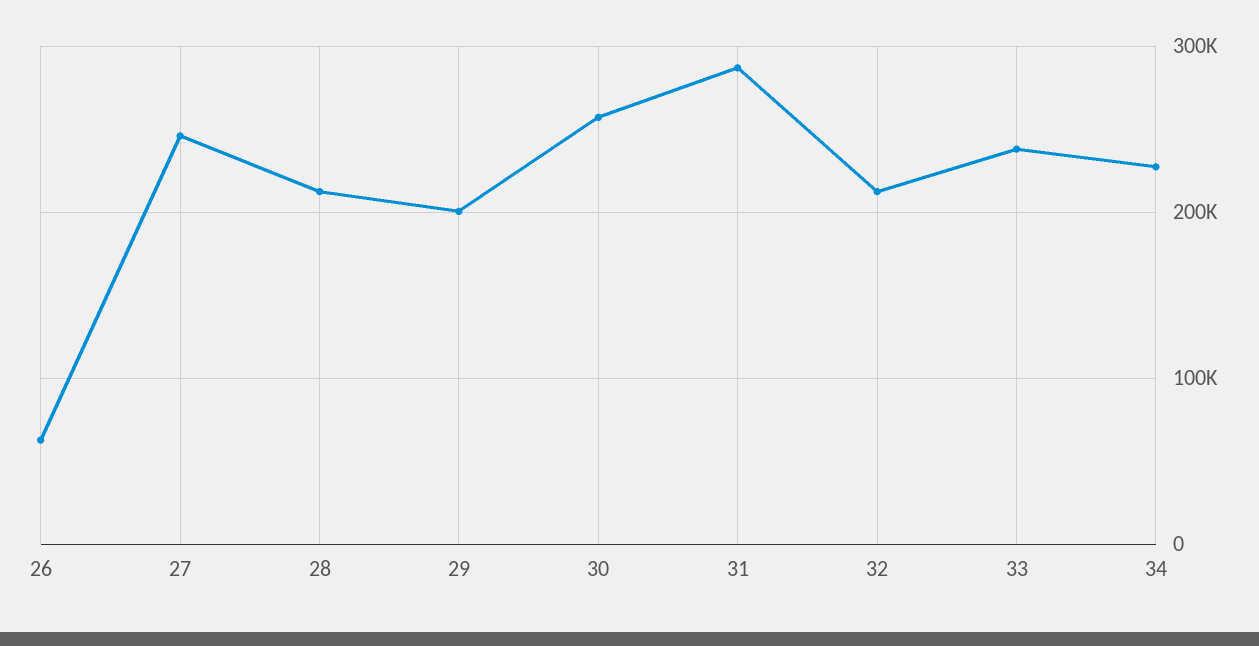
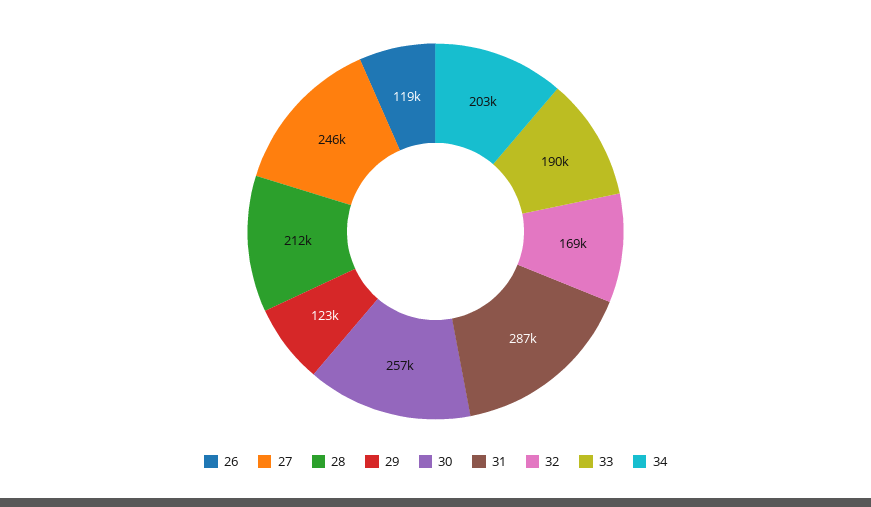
26: 60000 -> 119000
29: 200000 -> 123000
32: 210000 -> 169000
33: 240000 -> 190000
34: 230000 -> 203000

